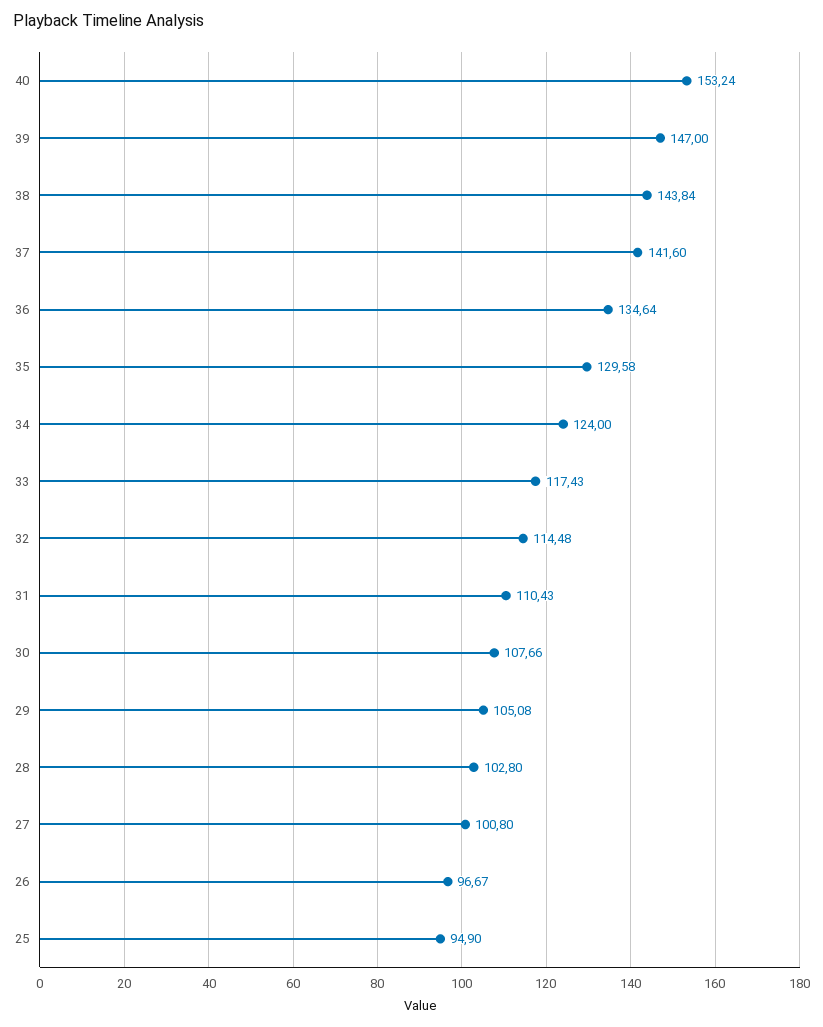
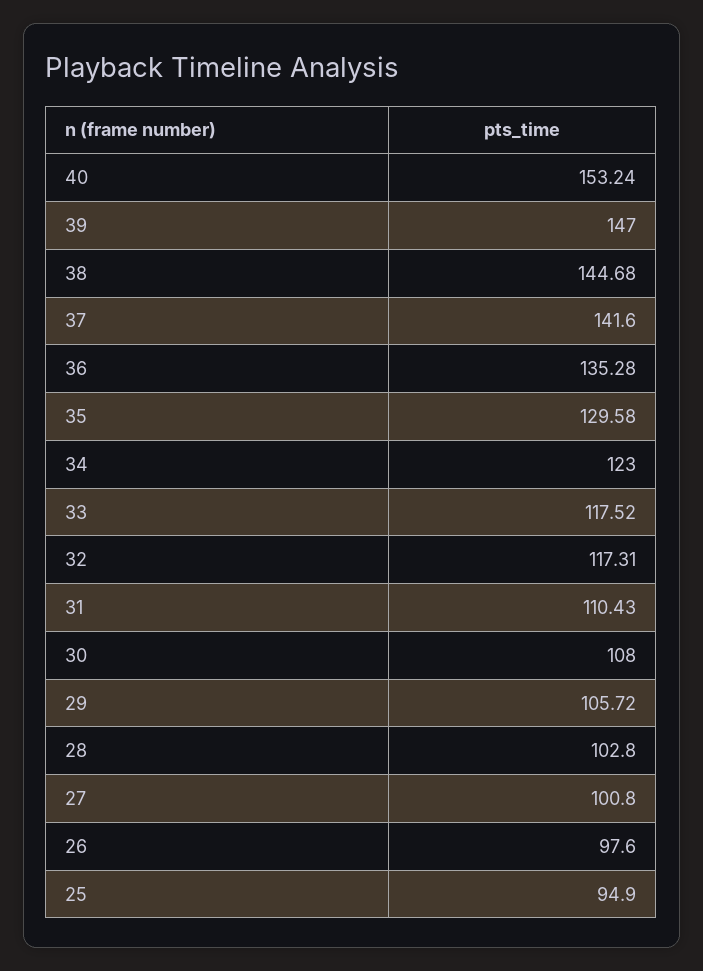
38: 143.84 -> 144.68
36: 134.64 -> 135.28
34: 124 -> 123
33: 117.43 -> 117.52
32: 114.48 -> 117.31
30: 107.66 -> 108
29: 105.08 -> 105.72
26: 96.67 -> 97.6

